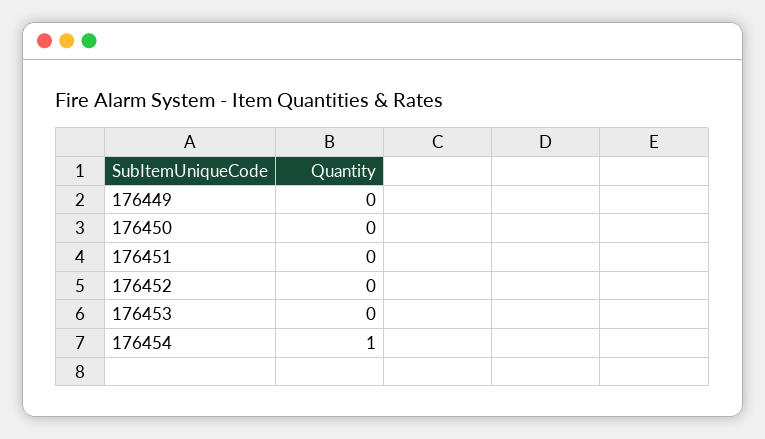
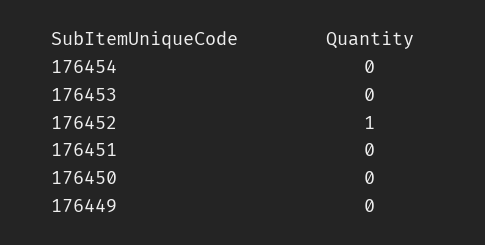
176452: 0 -> 1
176454: 1 -> 0

